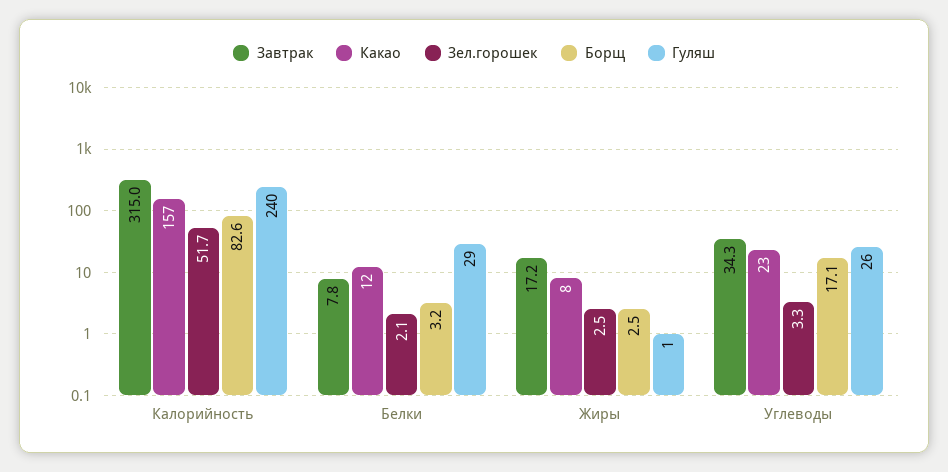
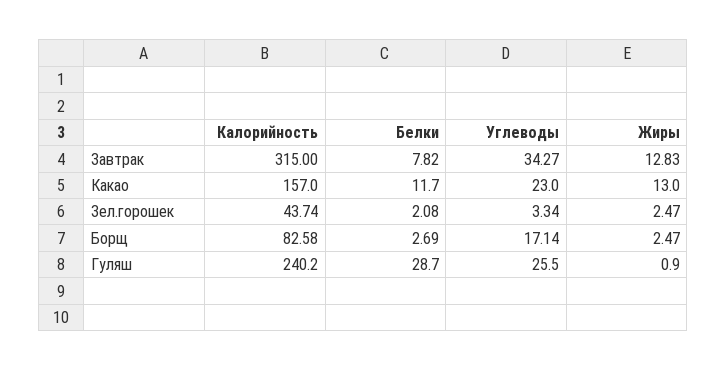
Зел.горошек, Калорийность: 51.7 -> 43.74
Борщ, Белки: 3.2 -> 2.69
Завтрак, Жиры: 17.2 -> 12.83
Какао, Жиры: 8 -> 13

